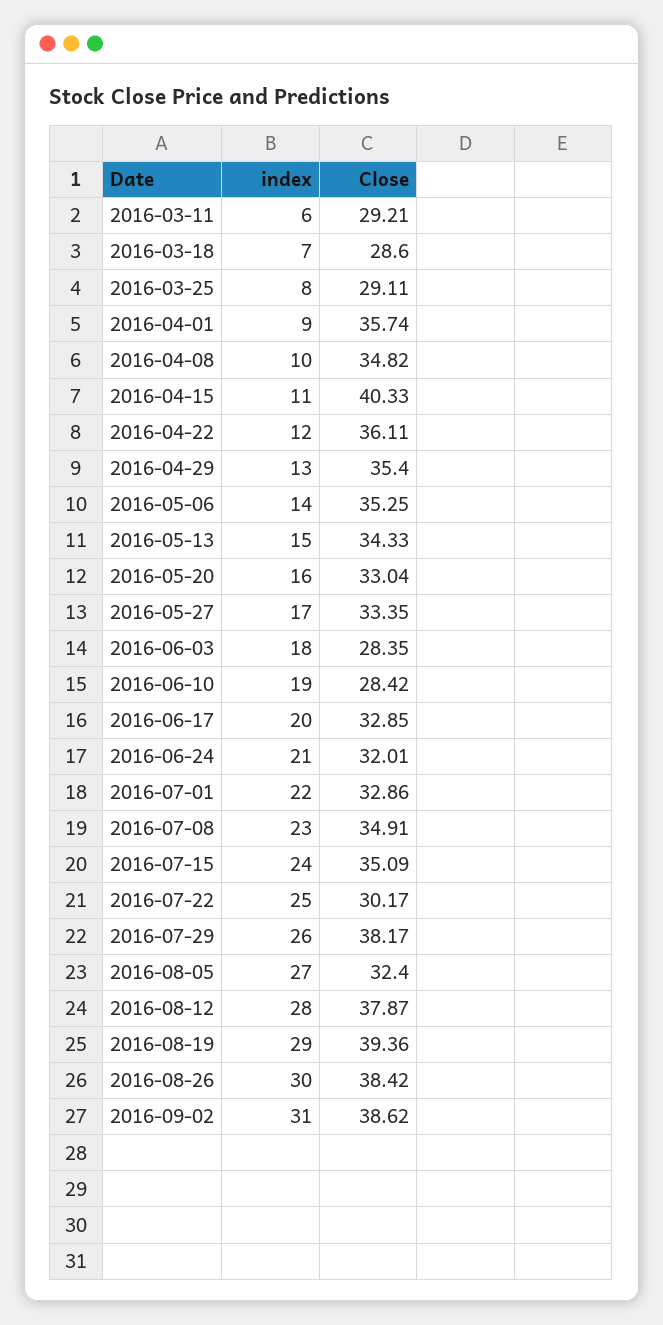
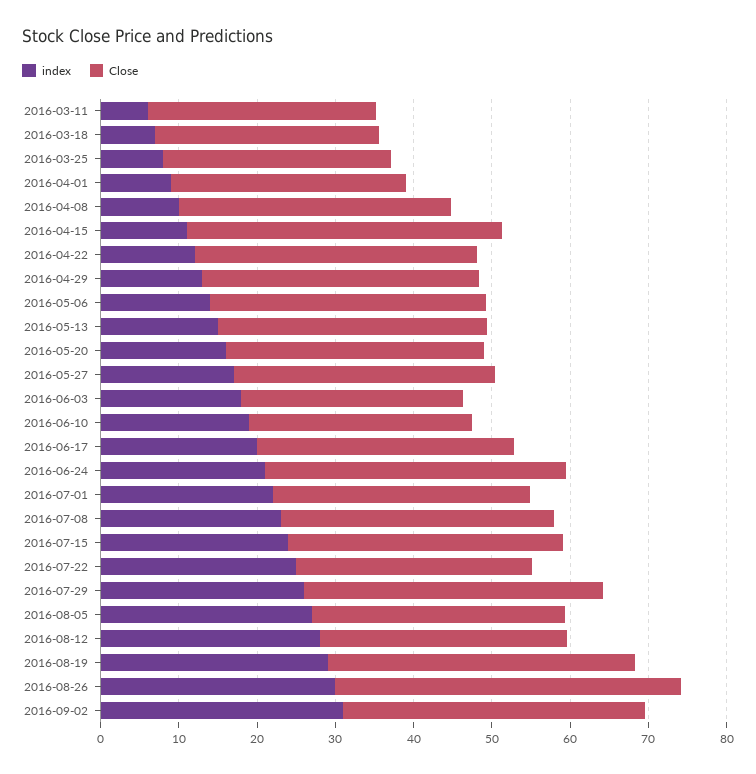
Close, 2016-04-01: 35.74 -> 30
Close, 2016-06-24: 32.01 -> 38
Close, 2016-08-12: 37.87 -> 32
Close, 2016-08-26: 38.42 -> 44

